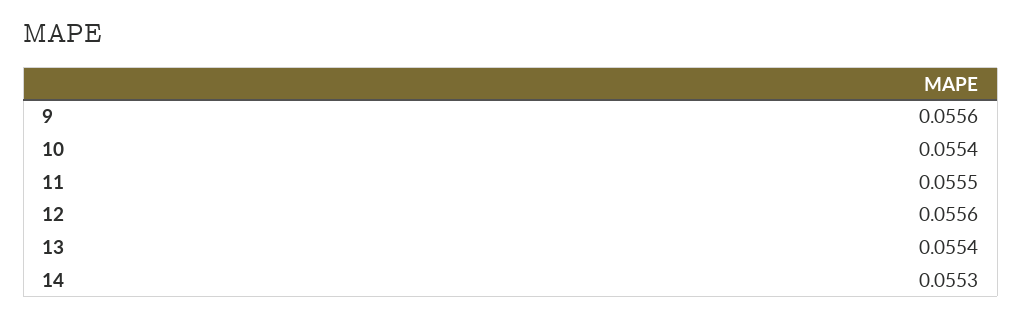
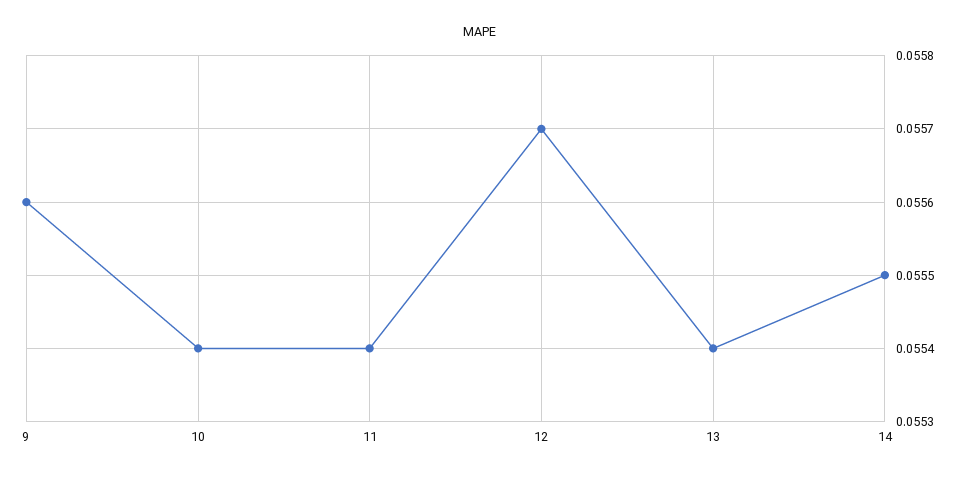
11: 0.0555 -> 0.0554
12: 0.0556 -> 0.0557
14: 0.0553 -> 0.0555

